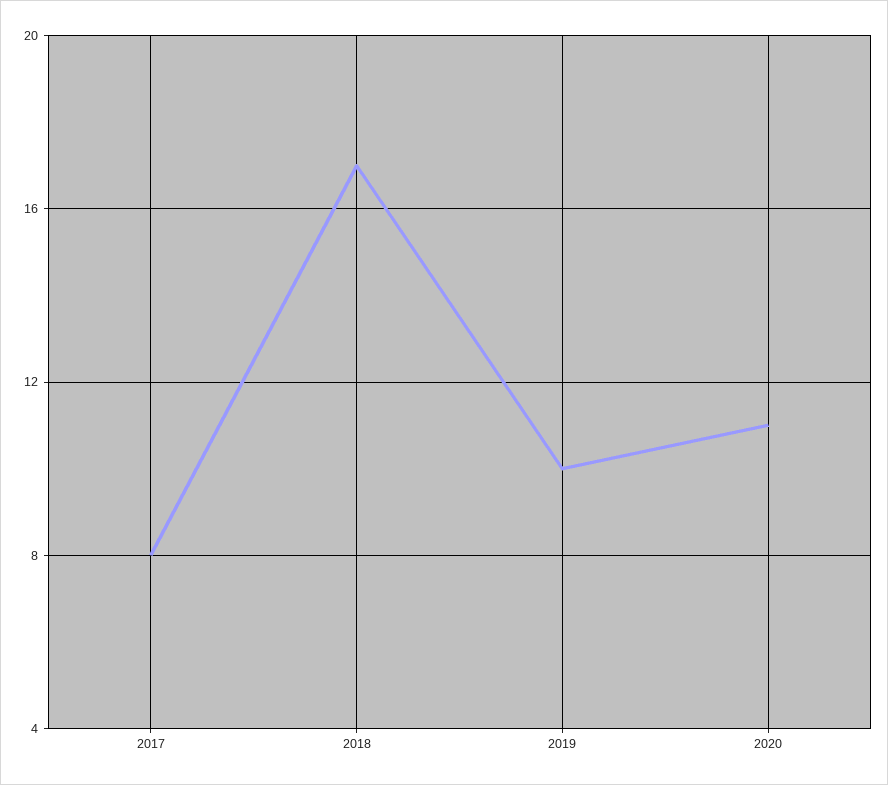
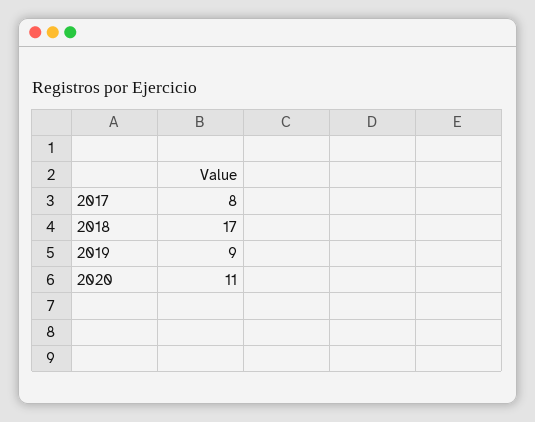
2019: 10 -> 9

